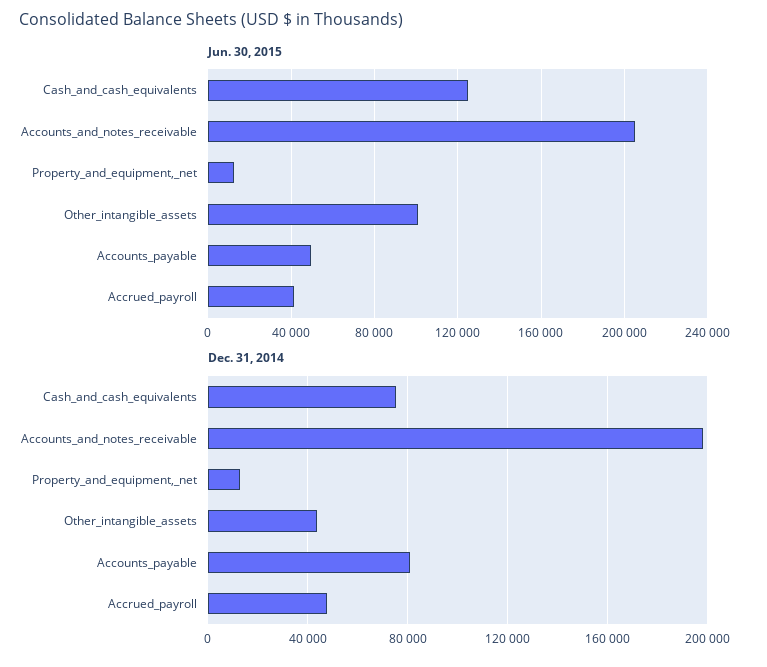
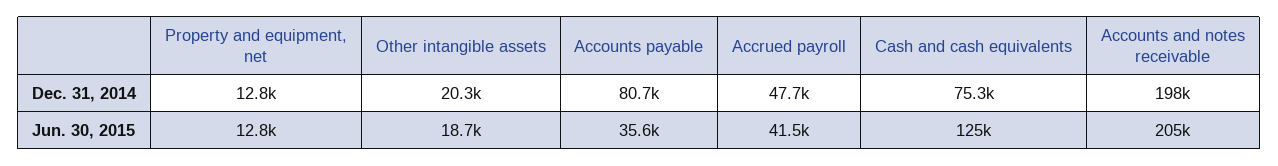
Jun. 30, 2015, Other_intangible_assets: 100000 -> 18700
Jun. 30, 2015, Accounts_payable: 50000 -> 35600
Dec. 31, 2014, Other_intangible_assets: 45000 -> 20300

